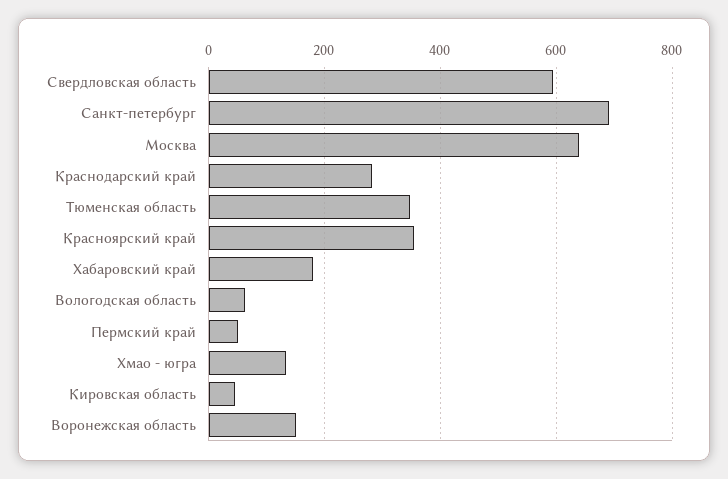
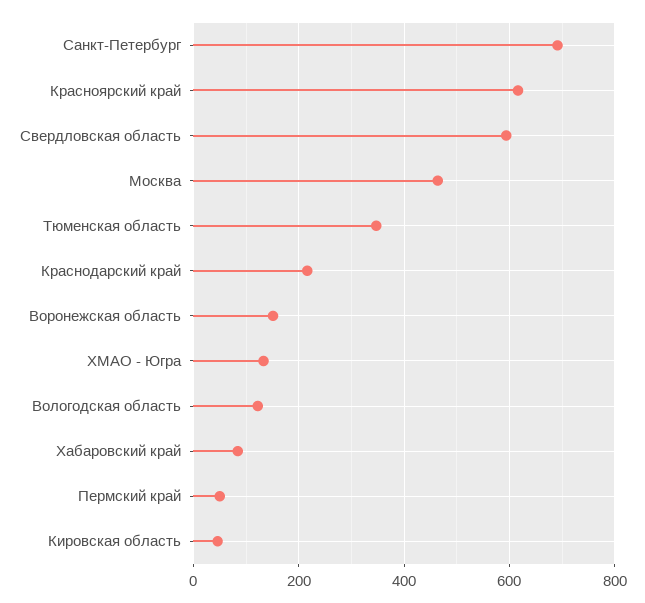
Москва: 640 -> 460
Краснодарский край: 280 -> 220
Красноярский край: 360 -> 620
Хабаровский край: 180 -> 80
Вологодская область: 60 -> 120

